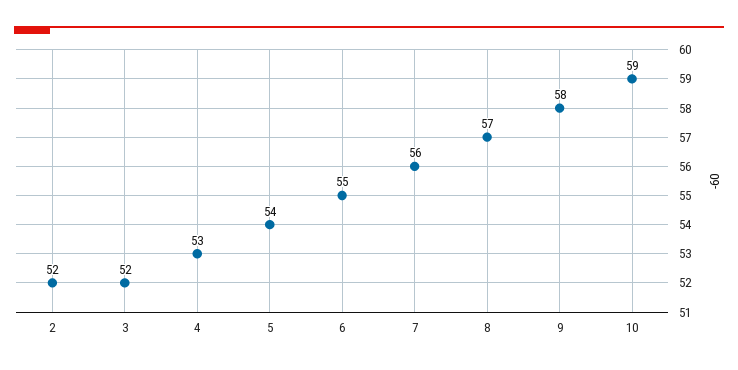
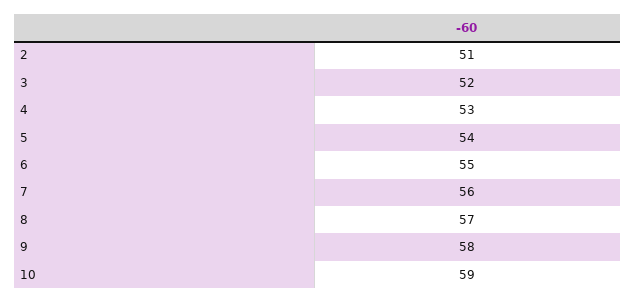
2: 52 -> 51

